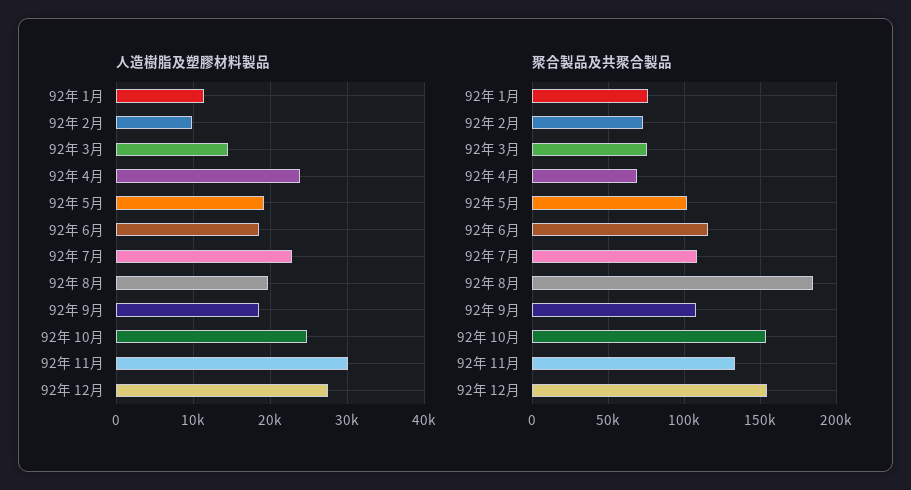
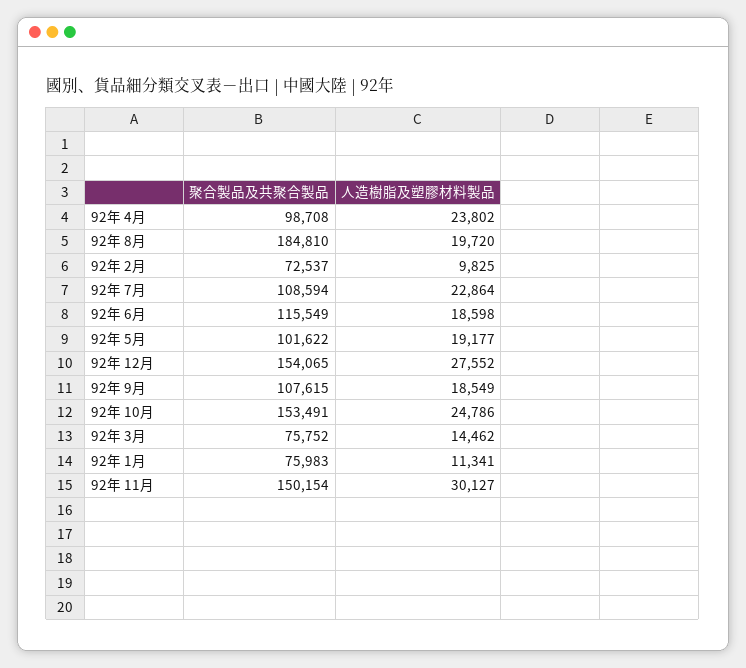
聚合製品及共聚合製品, 92年 4月: 70000 -> 98708
聚合製品及共聚合製品, 92年 11月: 135000 -> 150154

